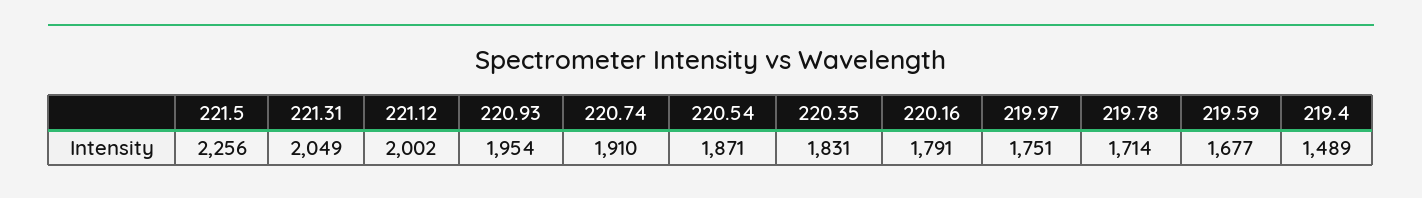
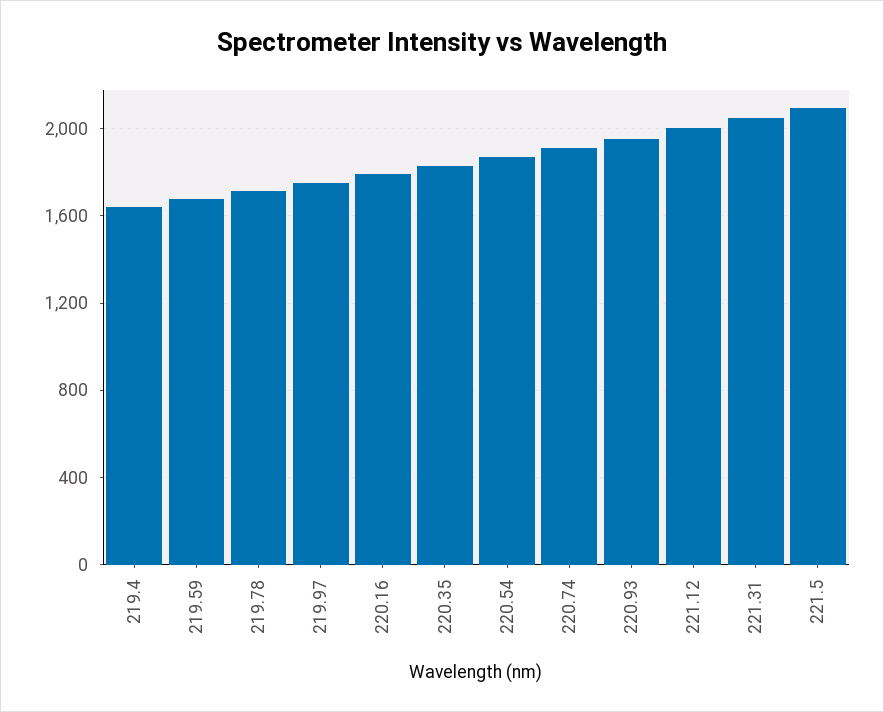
221.5: 2256 -> 2100
219.4: 1489 -> 1650

